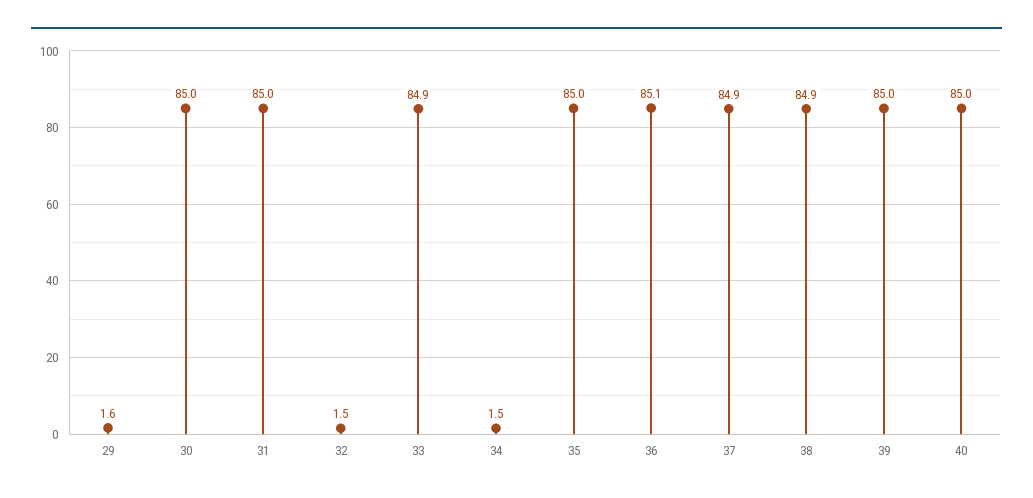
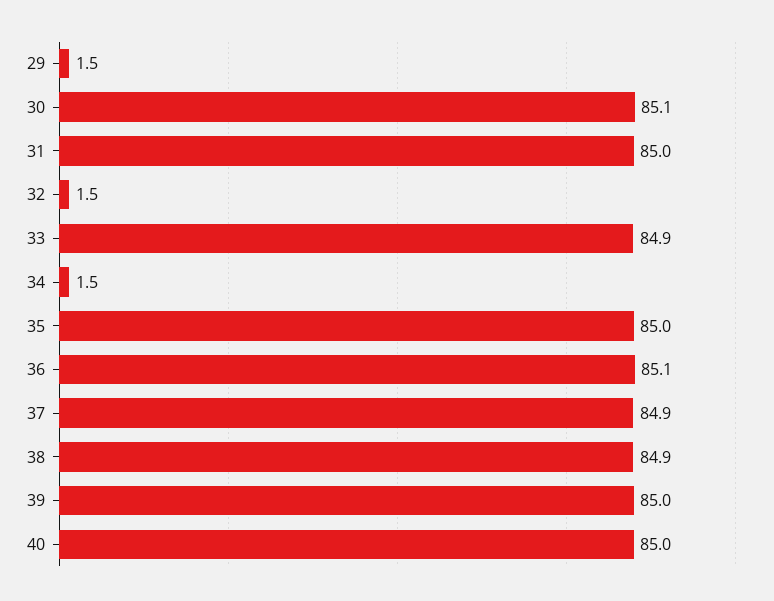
29: 1.6 -> 1.5
30: 85 -> 85.1

